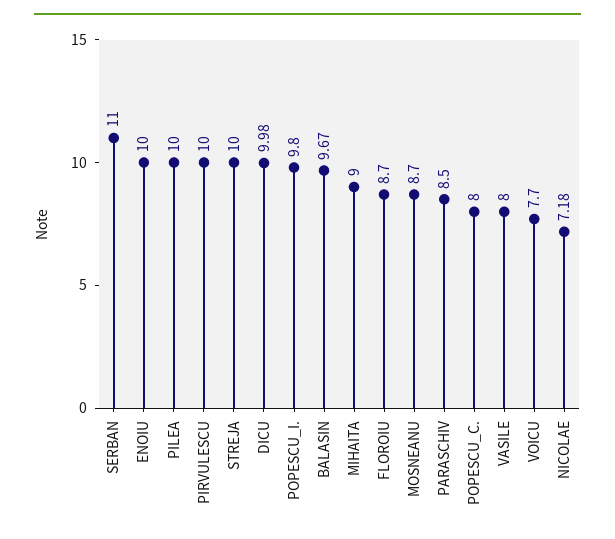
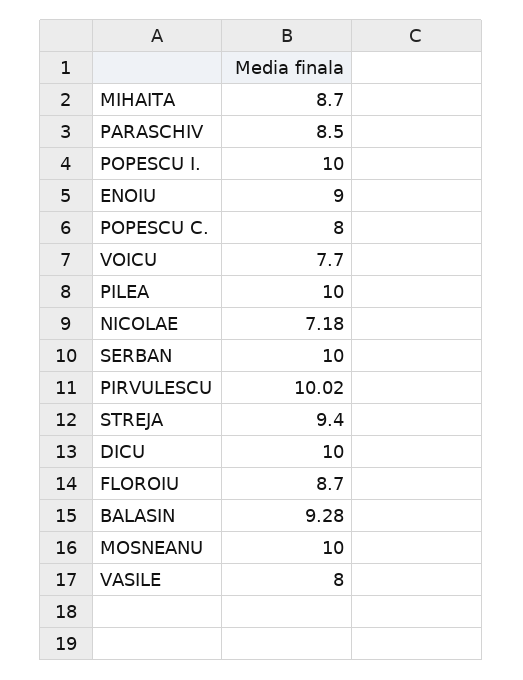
SERBAN: 11 -> 10
ENOIU: 10 -> 9
PIRVULESCU: 10 -> 10.02
STREJA: 10 -> 9.4
DICU: 9.98 -> 10
POPESCU_I.: 9.8 -> 10
BALASIN: 9.67 -> 9.28
MIHAITA: 9 -> 8.7
MOSNEANU: 8.7 -> 10

